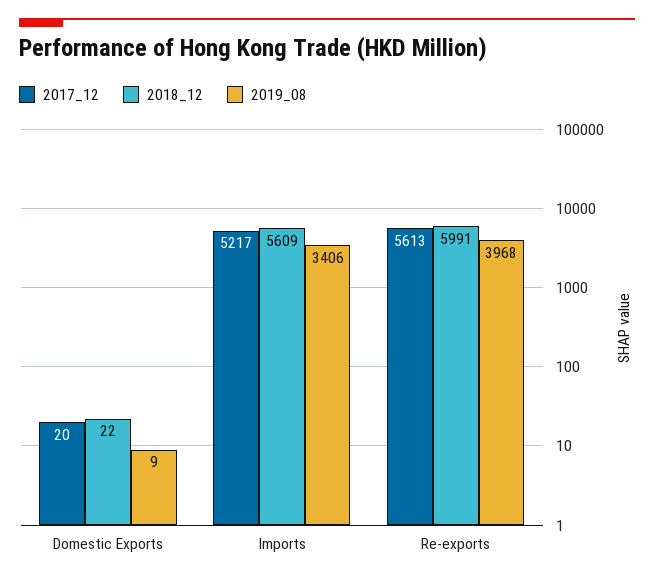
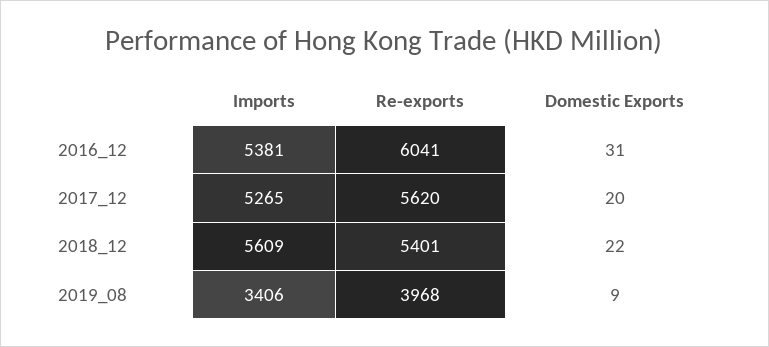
2017_12, Imports: 5217 -> 5265
2017_12, Re-exports: 5613 -> 5620
2018_12, Re-exports: 5991 -> 5401
2016_12, Imports: none -> 5381
2016_12, Re-exports: none -> 6041
2016_12, Domestic Exports: none -> 31

